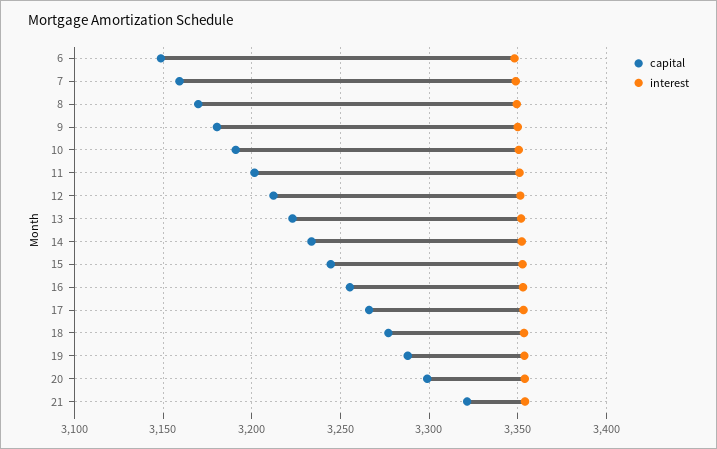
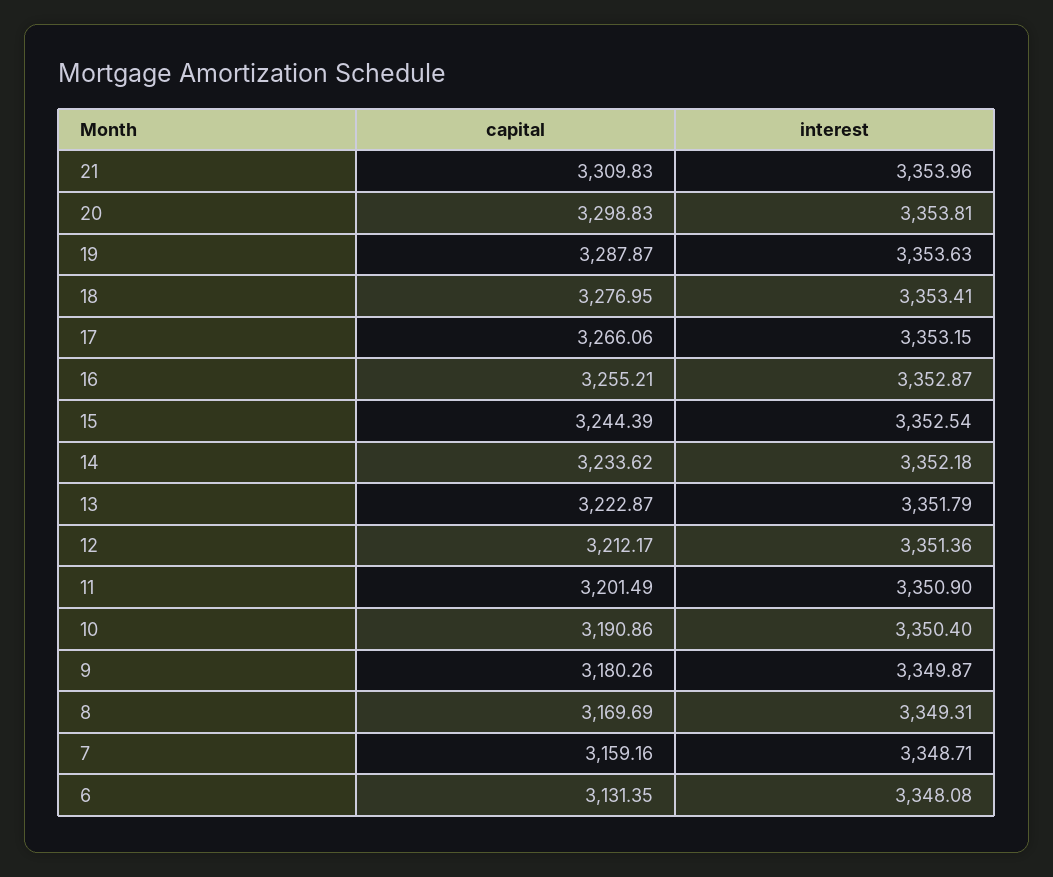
capital, 6: 3150 -> 3131.35
capital, 21: 3320 -> 3309.83

